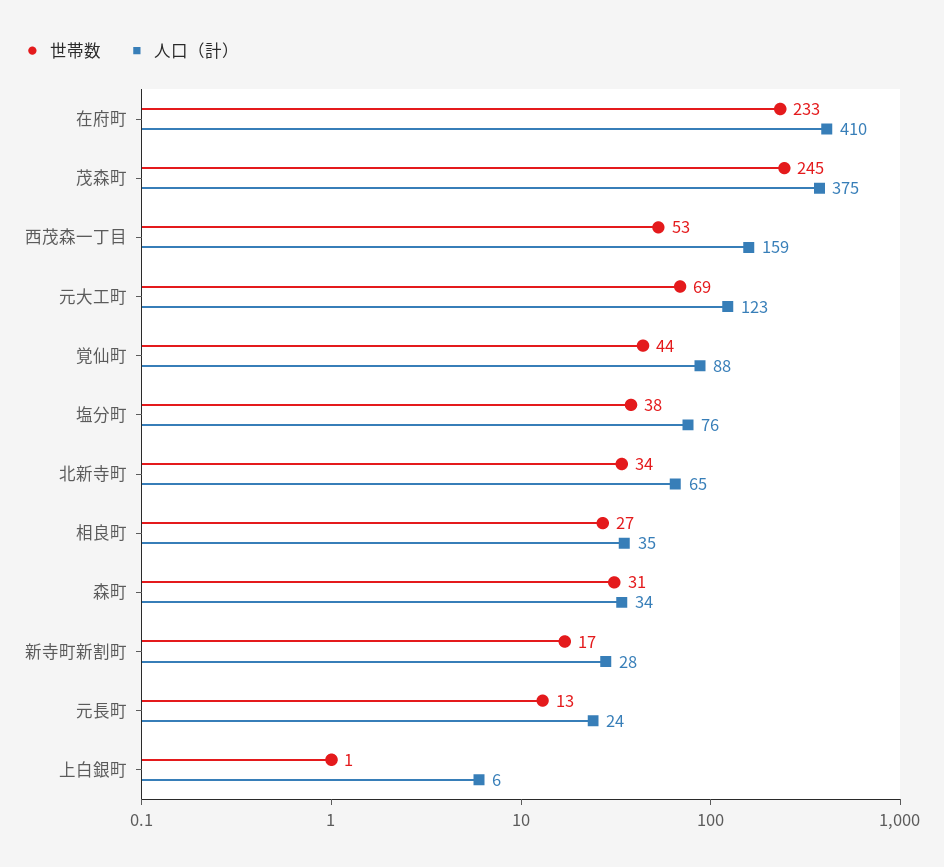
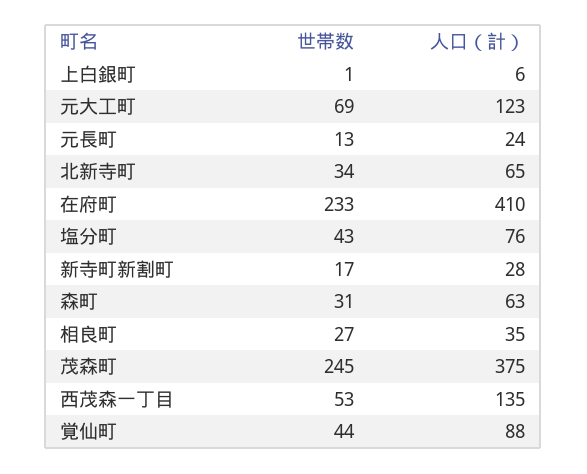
人口（計）, 西茂森一丁目: 159 -> 135
世帯数, 塩分町: 38 -> 43
人口（計）, 森町: 34 -> 63

